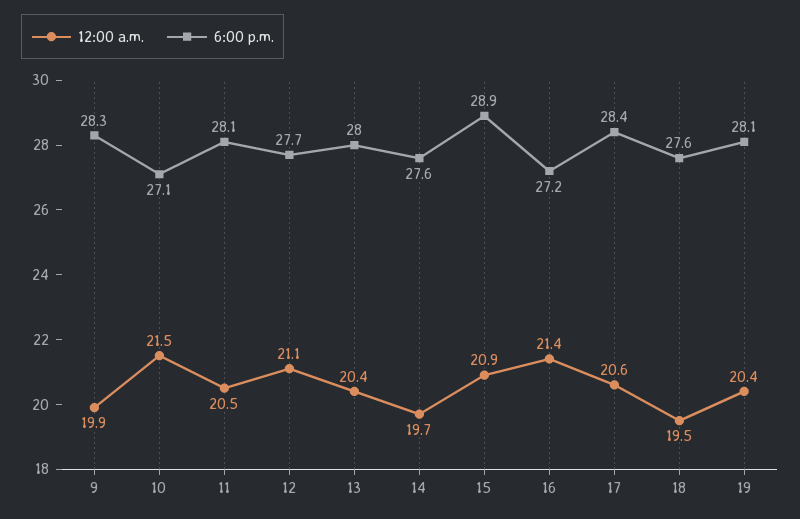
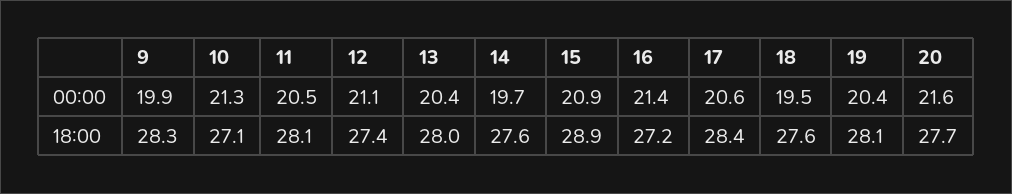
12:00 a.m., 10: 21.5 -> 21.3
6:00 p.m., 12: 27.7 -> 27.4
12:00 a.m., 20: none -> 21.6
6:00 p.m., 20: none -> 27.7

